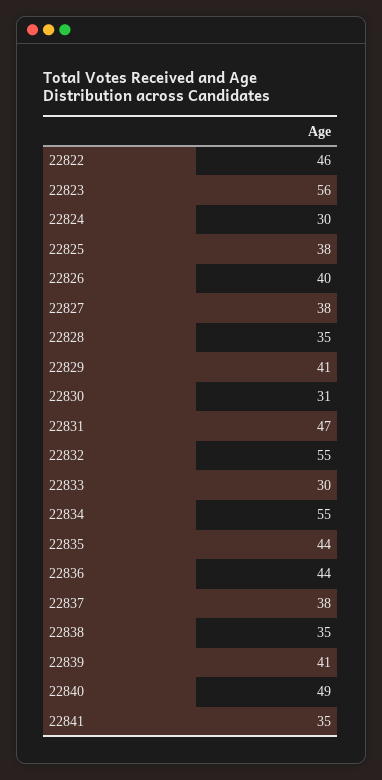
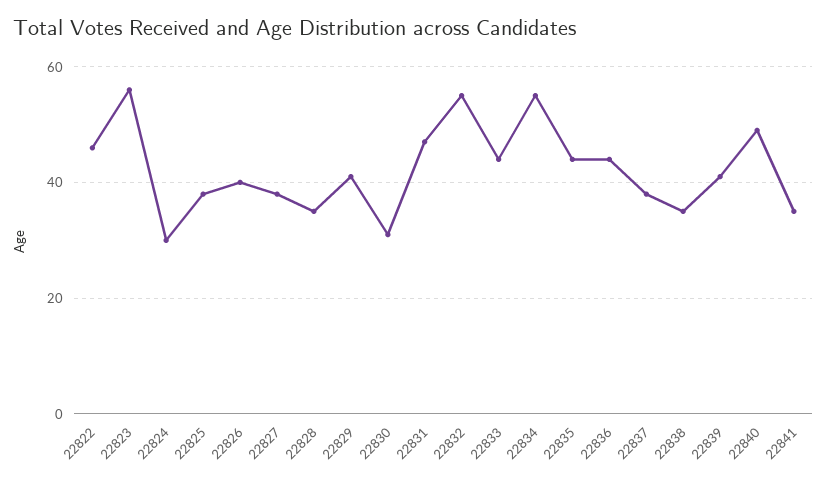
22833: 30 -> 45

